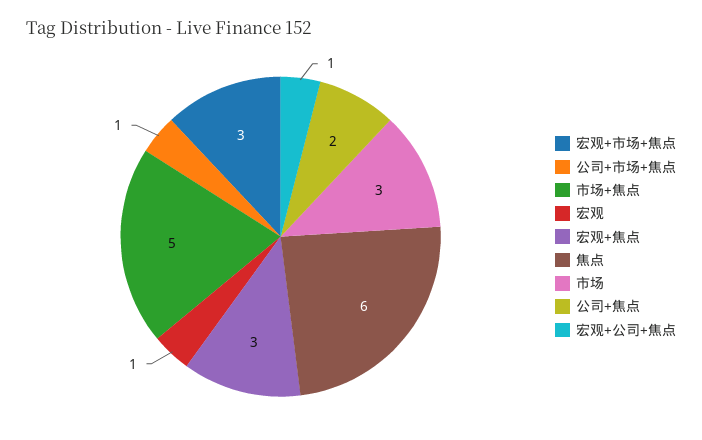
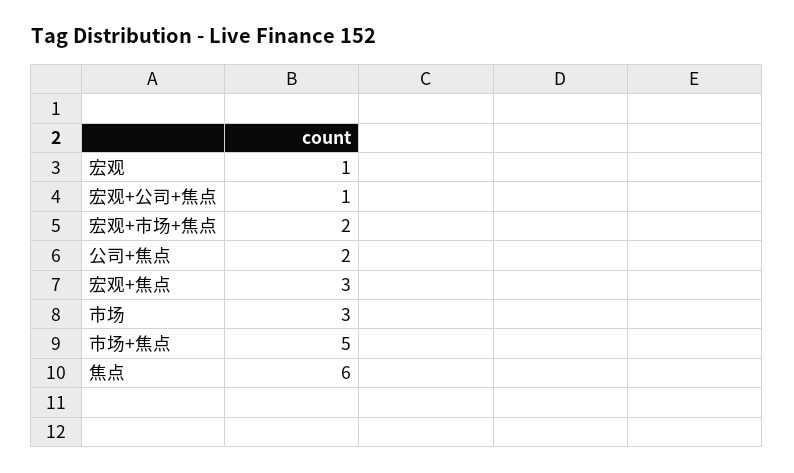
宏观+市场+焦点: 3 -> 2
公司+市场+焦点: 1 -> none

